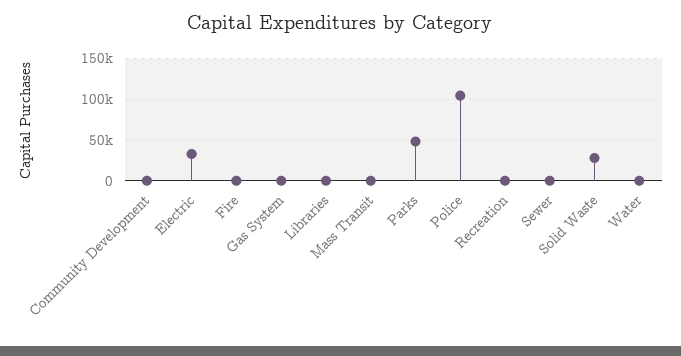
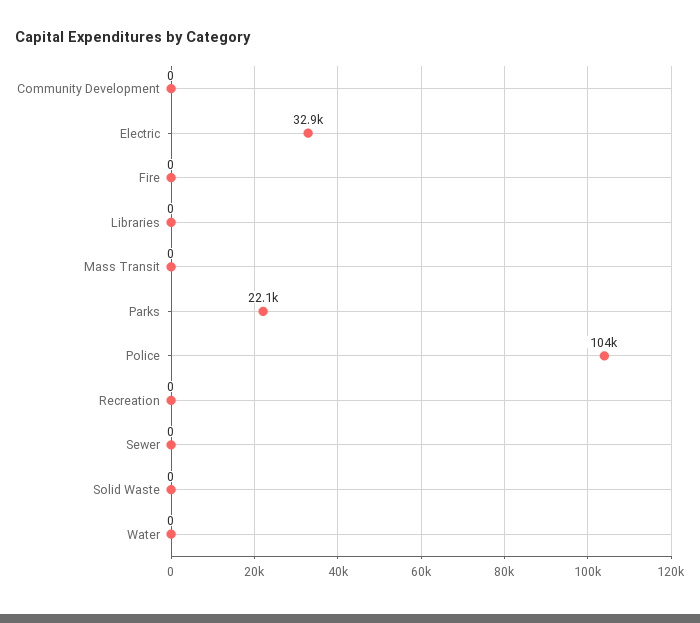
Gas System: 0 -> none
Parks: 50000 -> 22100
Solid Waste: 30000 -> 0

